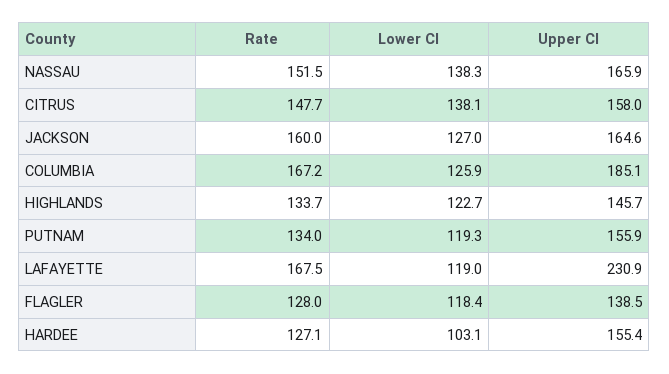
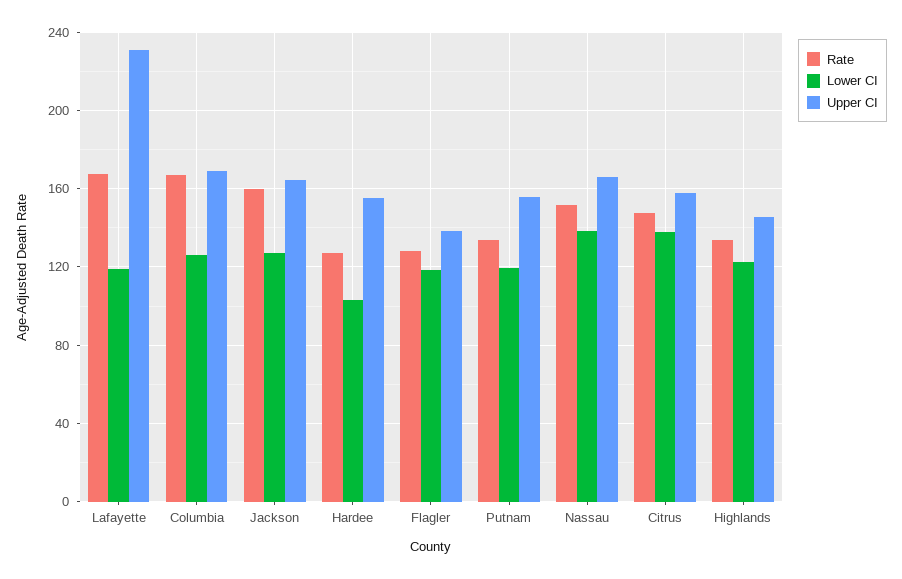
Upper CI, COLUMBIA: 185.1 -> 170

